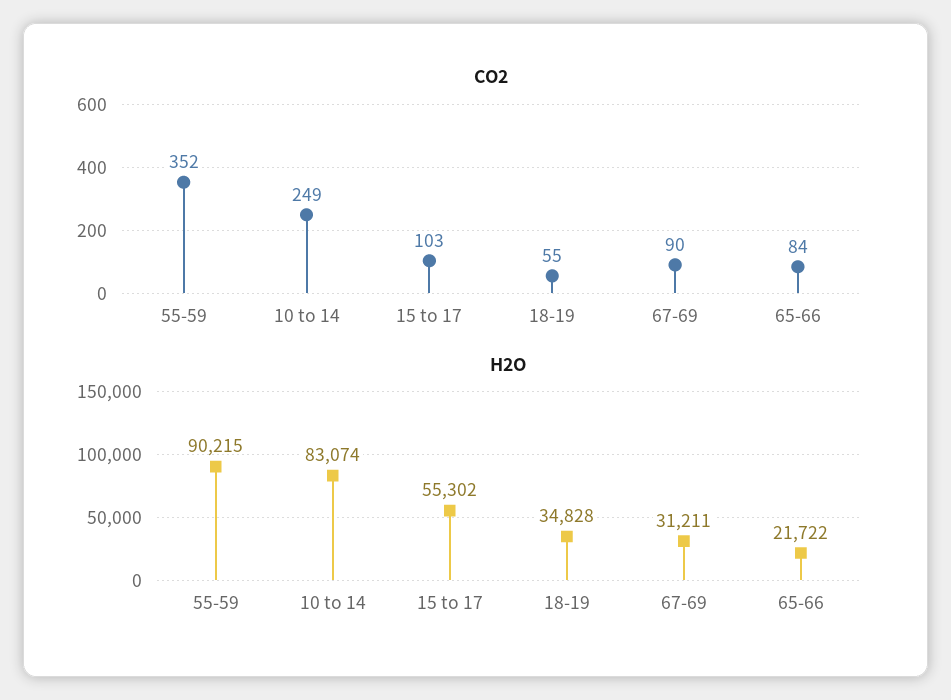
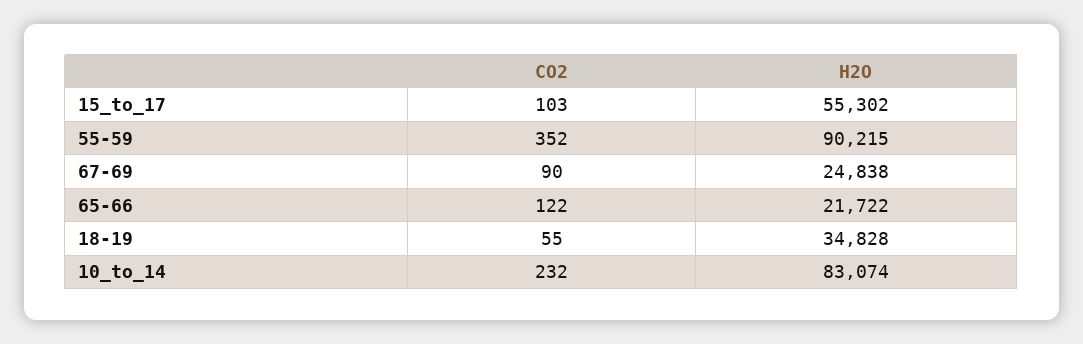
CO2, 10 to 14: 249 -> 232
CO2, 65-66: 84 -> 122
H2O, 67-69: 31211 -> 24838

